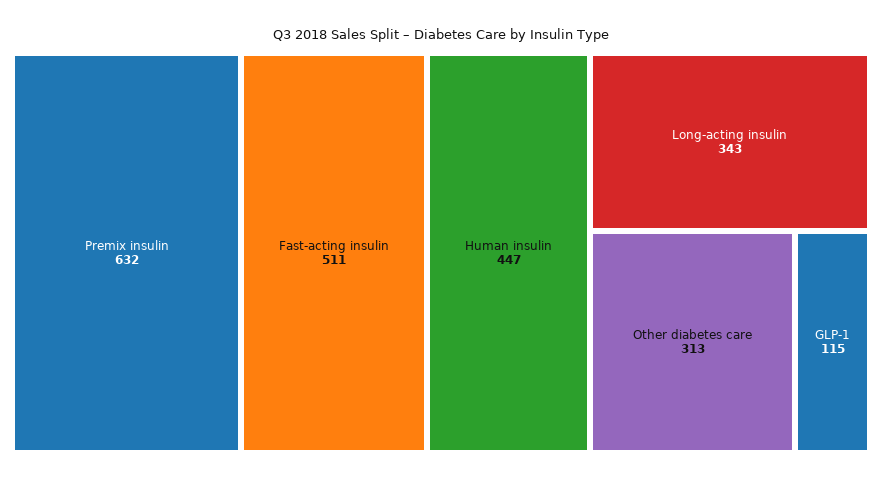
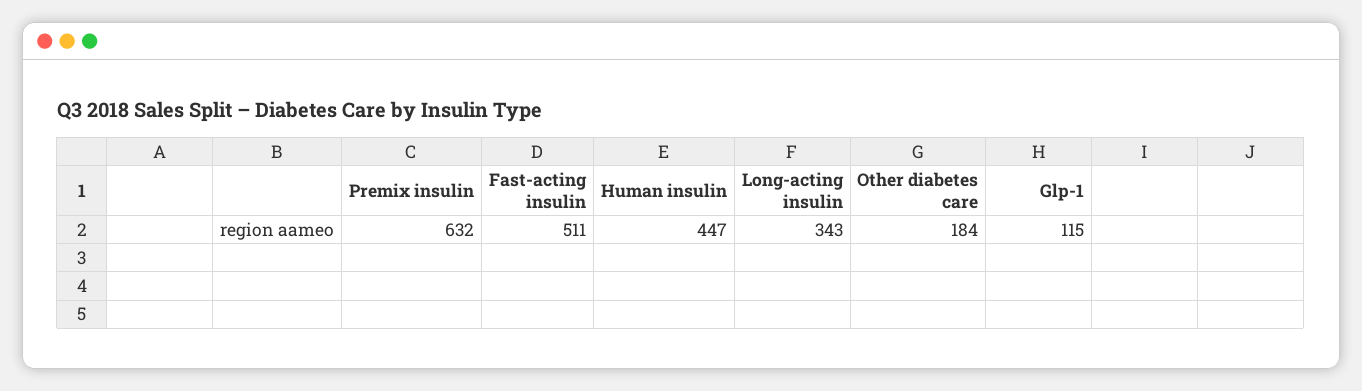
Other diabetes care: 313 -> 184

